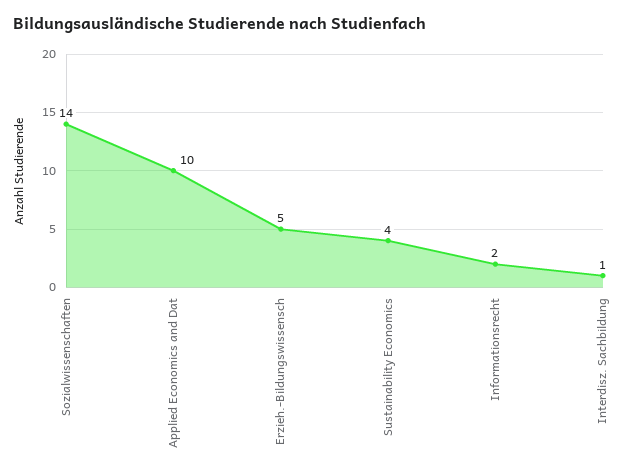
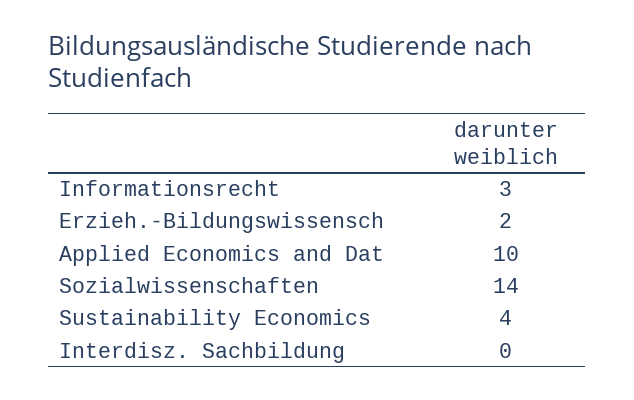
Erzieh.-Bildungswissensch: 5 -> 2
Informationsrecht: 2 -> 3
Interdisz. Sachbildung: 1 -> 0

